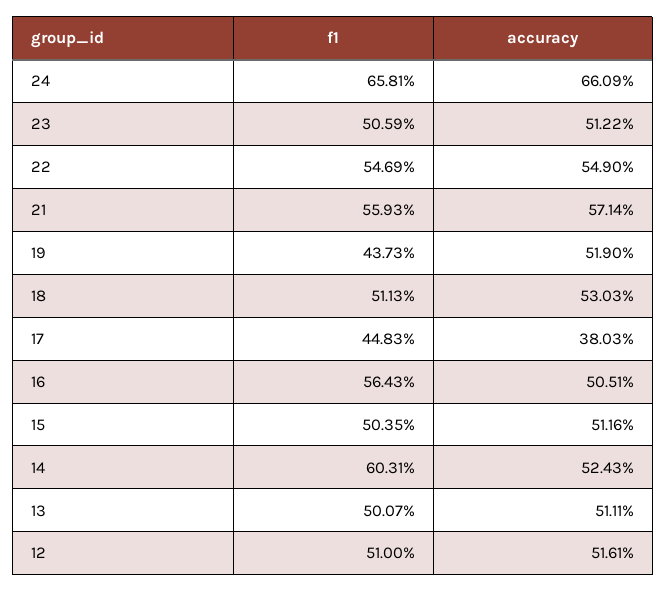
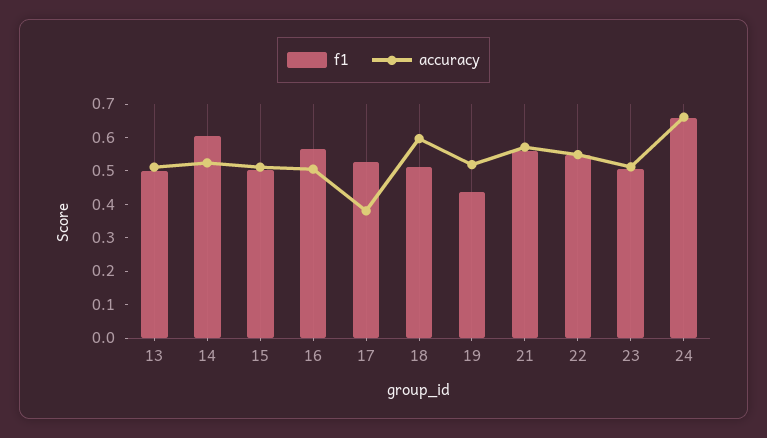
accuracy, 18: 0.5303 -> 0.6
f1, 17: 0.4483 -> 0.525
f1, 12: 0.51 -> none
accuracy, 12: 0.5161 -> none

